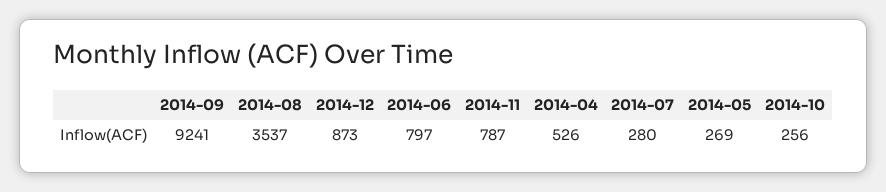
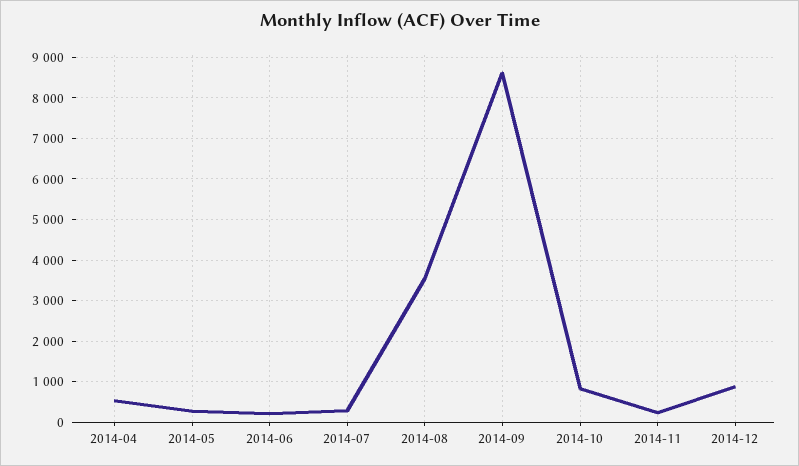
2014-09: 9241 -> 8600
2014-06: 797 -> 200
2014-11: 787 -> 200
2014-10: 256 -> 800

